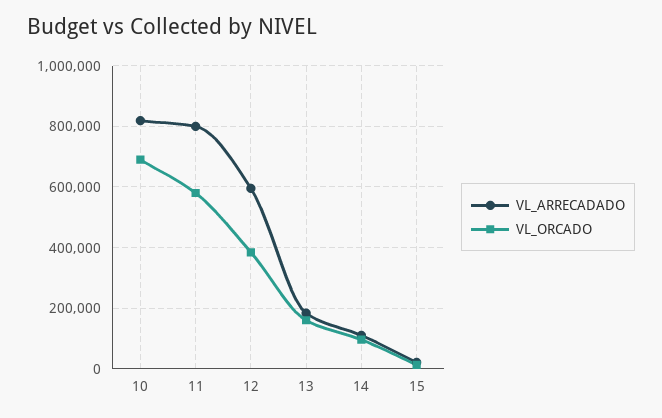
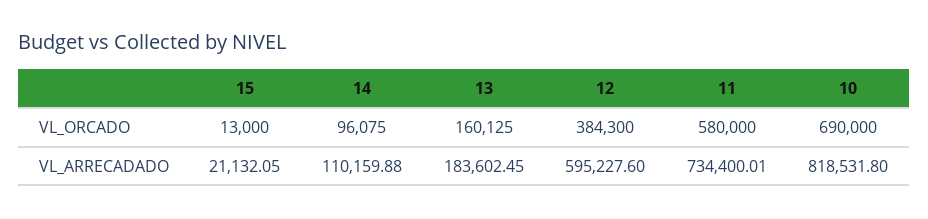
VL_ARRECADADO, 11: 800000 -> 734400.01

